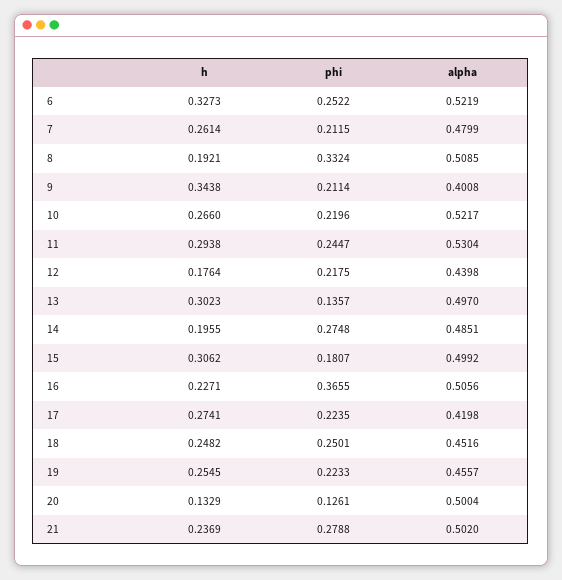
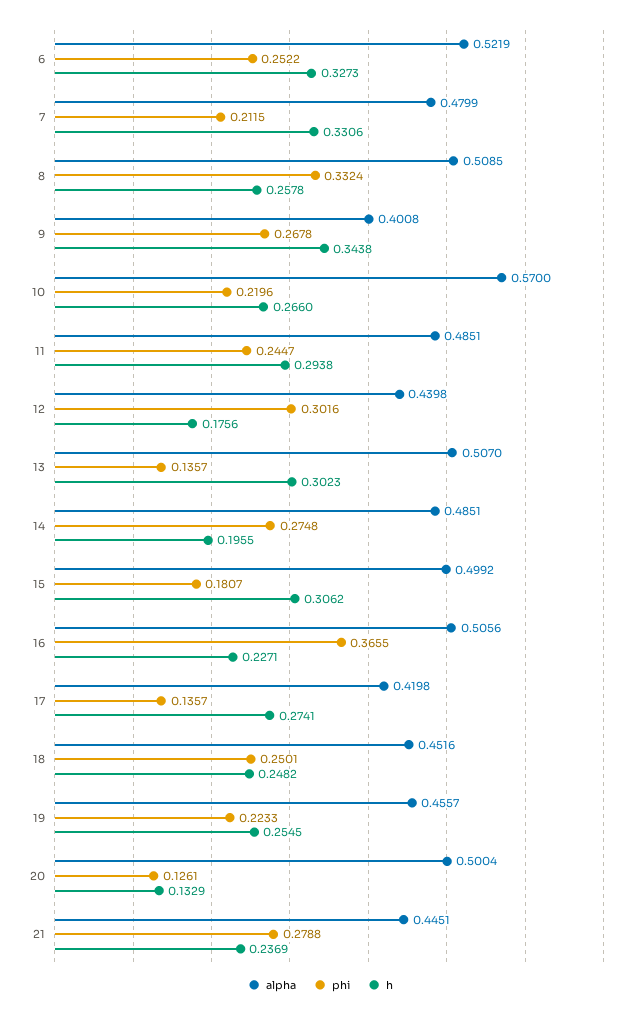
h, 7: 0.2614 -> 0.3306
h, 8: 0.1921 -> 0.2578
phi, 9: 0.2114 -> 0.2678
alpha, 10: 0.5217 -> 0.57
alpha, 11: 0.5304 -> 0.4851
h, 12: 0.1764 -> 0.1756
phi, 12: 0.2175 -> 0.3016
alpha, 13: 0.497 -> 0.507
phi, 17: 0.2235 -> 0.1357
alpha, 21: 0.502 -> 0.4451

